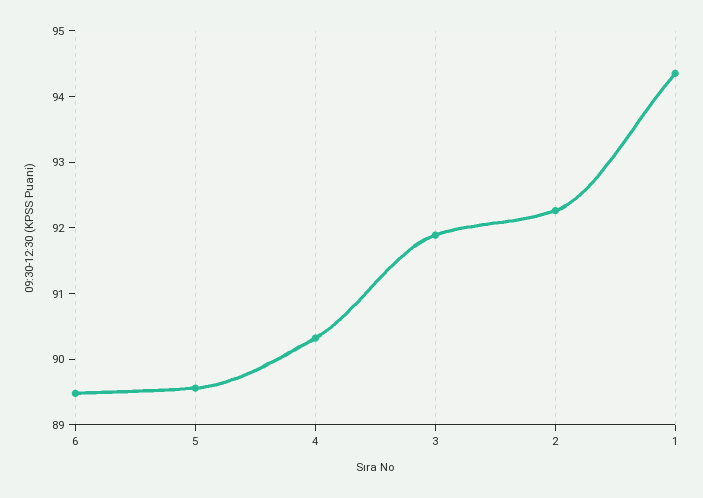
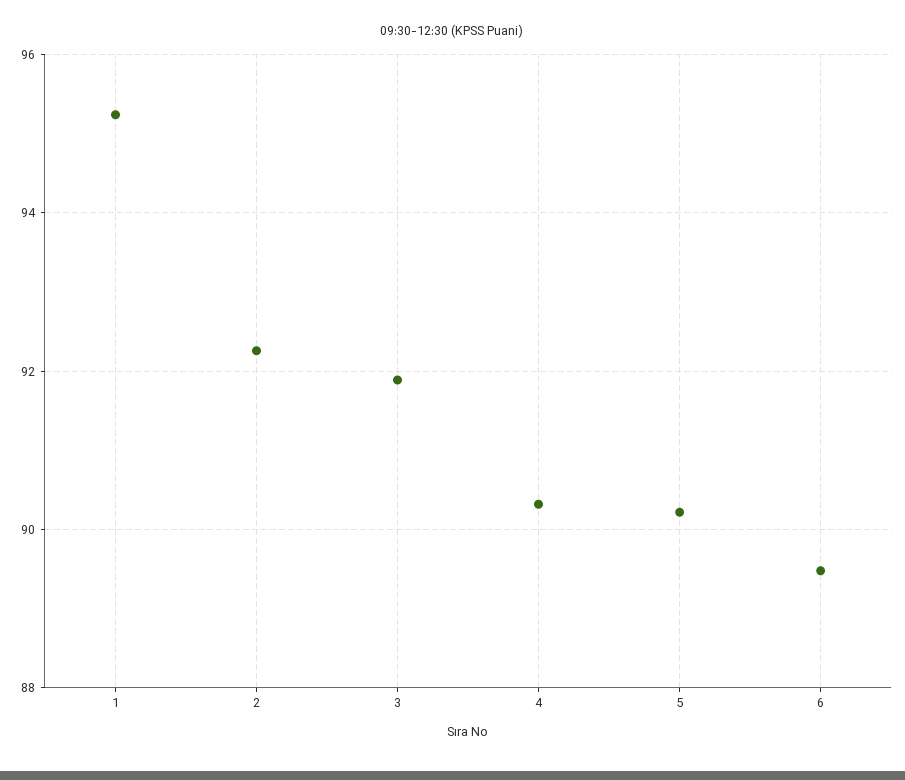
5: 89.6 -> 90.2
1: 94.4 -> 95.2

